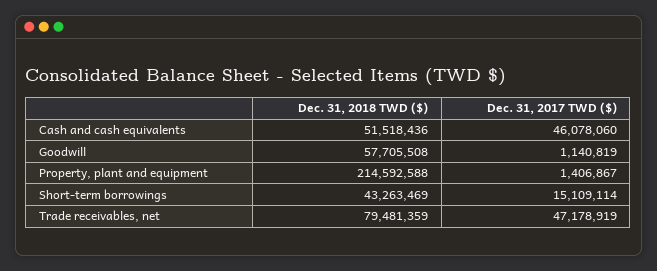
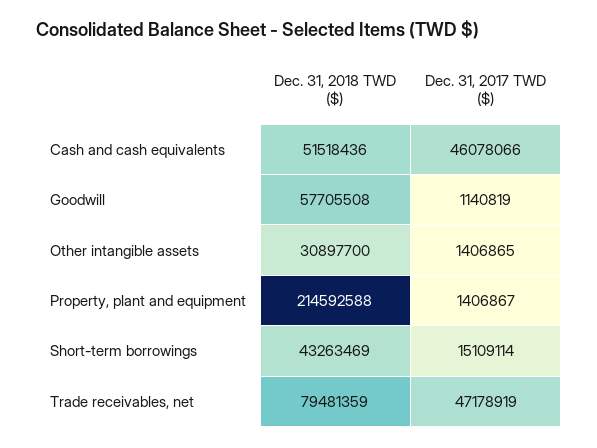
Dec. 31, 2017 TWD ($), Cash and cash equivalents: 46078060 -> 46078066
Dec. 31, 2018 TWD ($), Other intangible assets: none -> 30897700
Dec. 31, 2017 TWD ($), Other intangible assets: none -> 1406865

